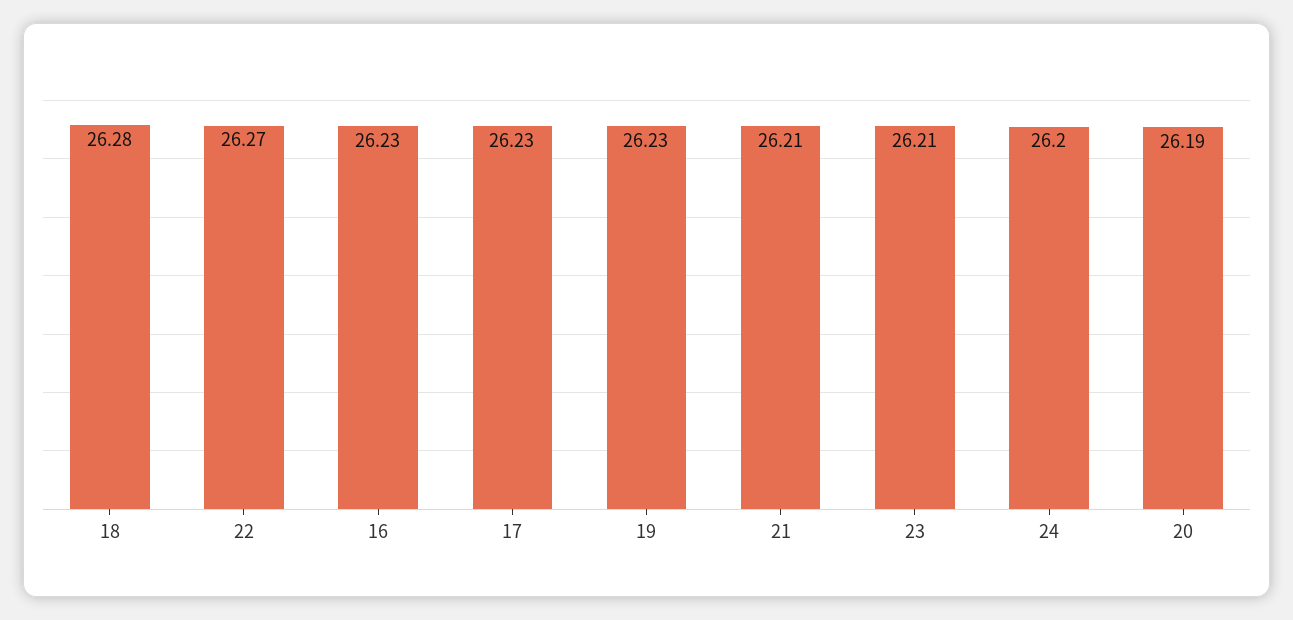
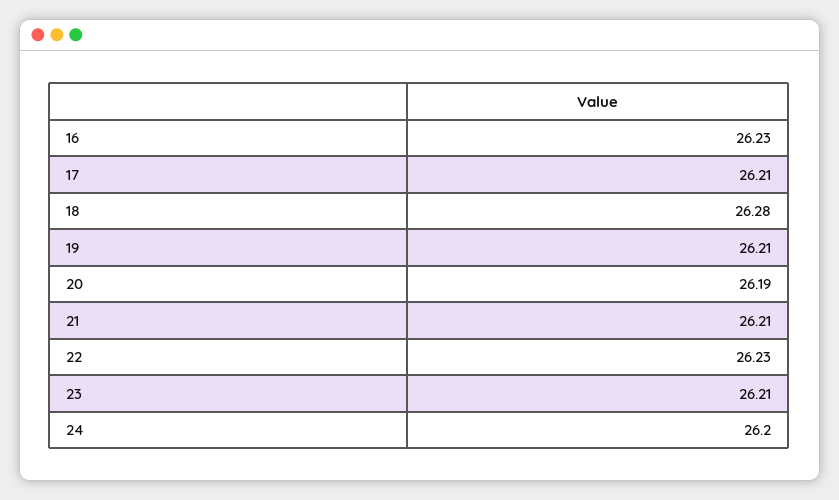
22: 26.27 -> 26.23
17: 26.23 -> 26.21
19: 26.23 -> 26.21

